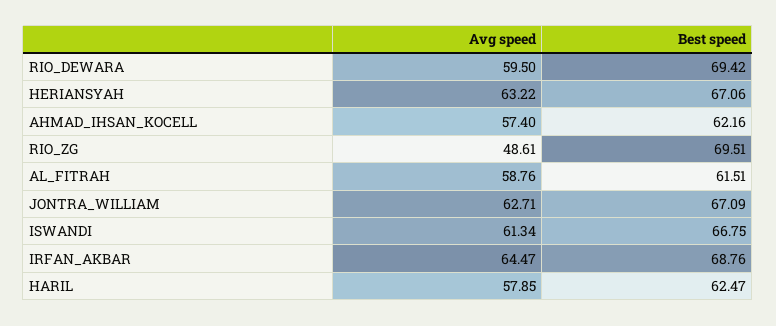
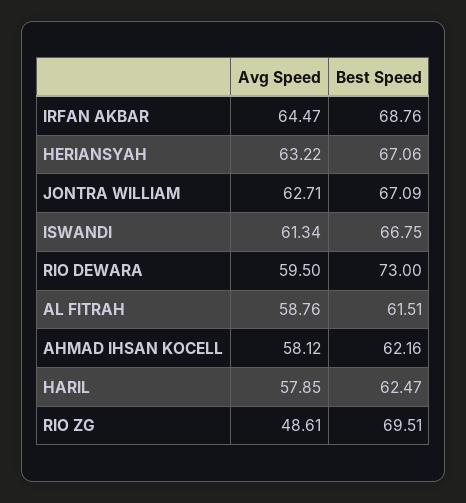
Best speed, RIO_DEWARA: 69.42 -> 73
Avg speed, AHMAD_IHSAN_KOCELL: 57.4 -> 58.12

